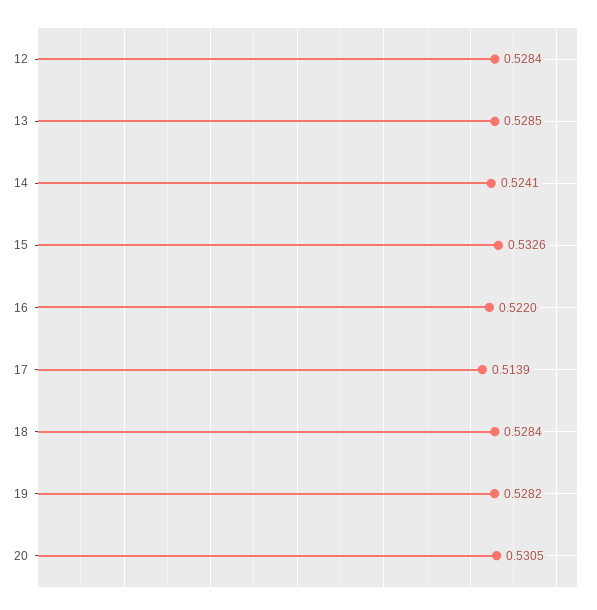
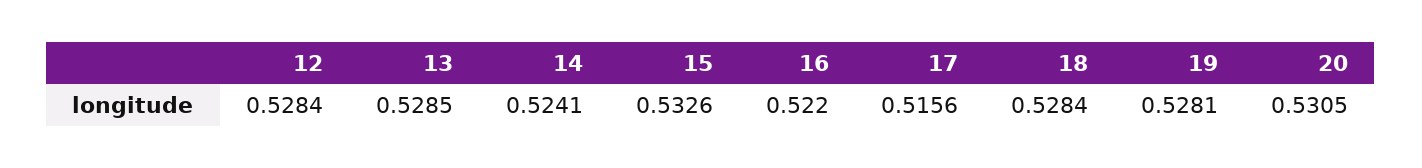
17: 0.5139 -> 0.5156
19: 0.5282 -> 0.5281

